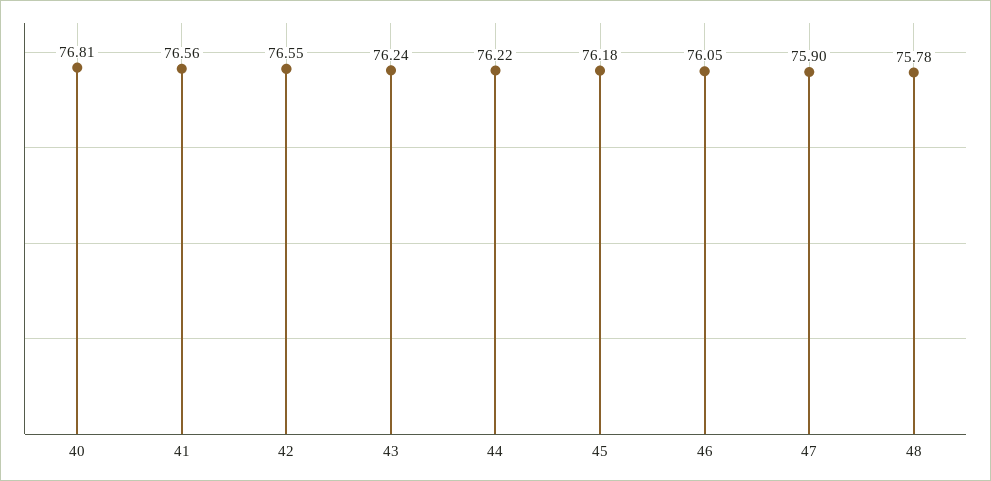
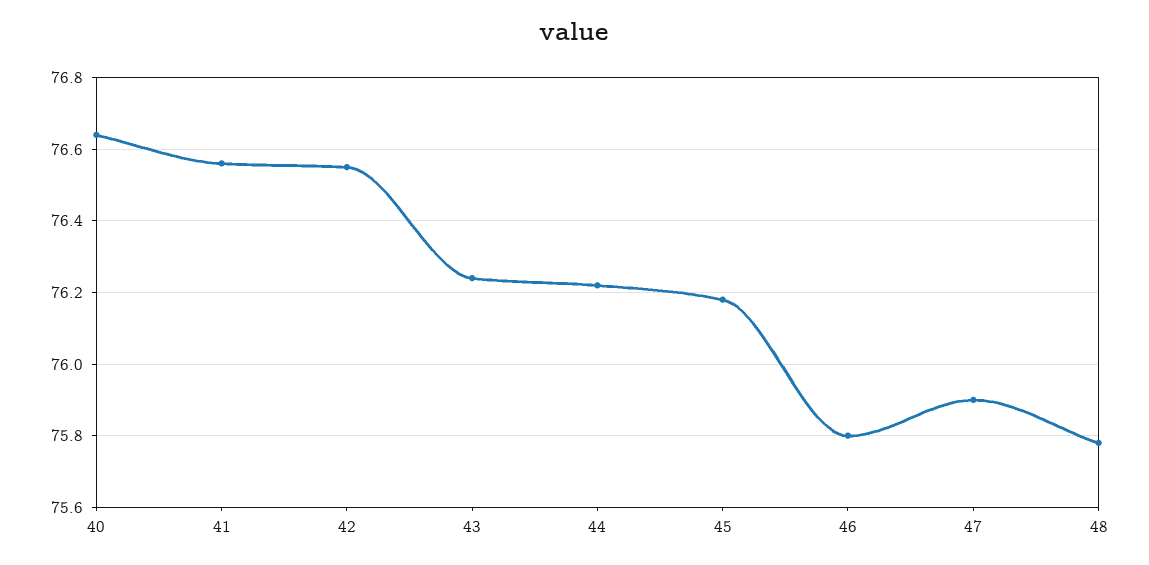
40: 76.81 -> 76.65
46: 76.05 -> 75.8

